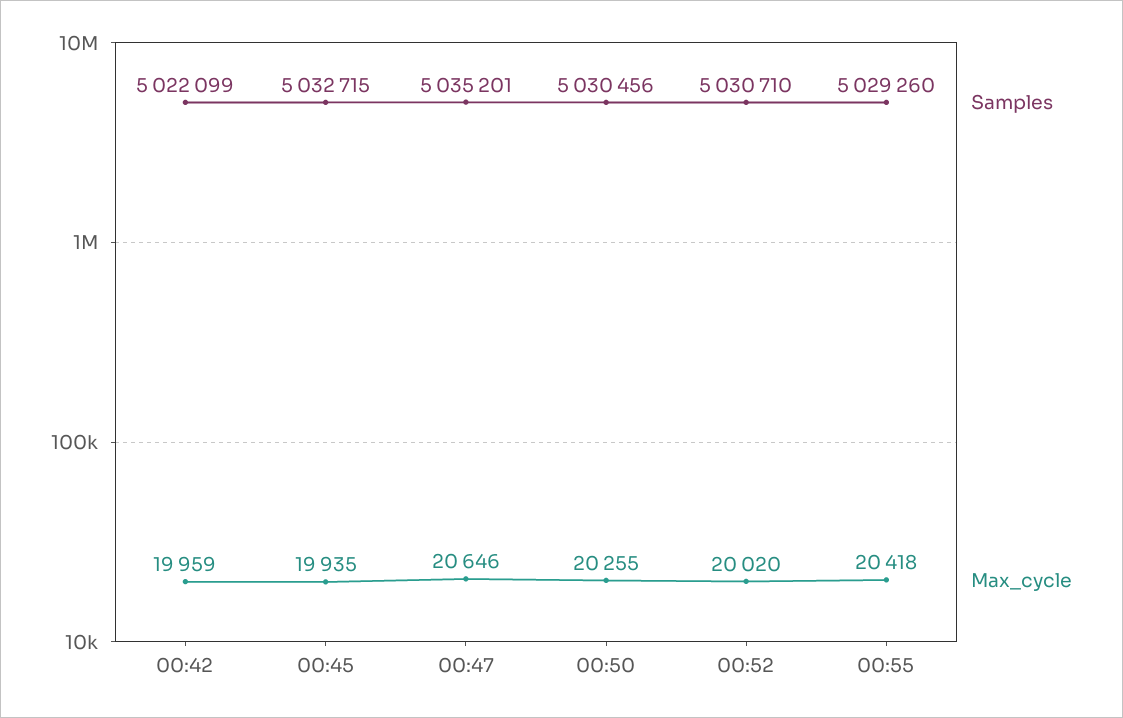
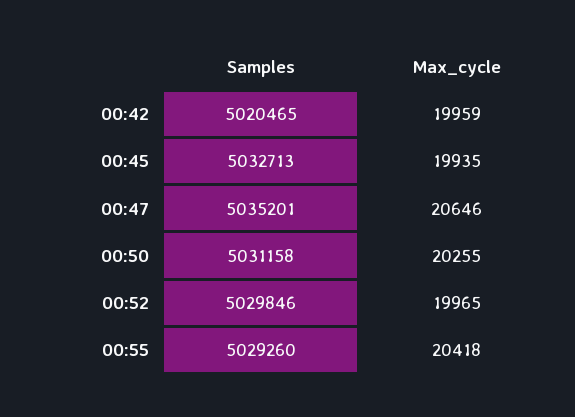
Samples, 00:42: 5022099 -> 5020465
Samples, 00:45: 5032715 -> 5032713
Samples, 00:50: 5030456 -> 5031158
Samples, 00:52: 5030710 -> 5029846
Max_cycle, 00:52: 20020 -> 19965

